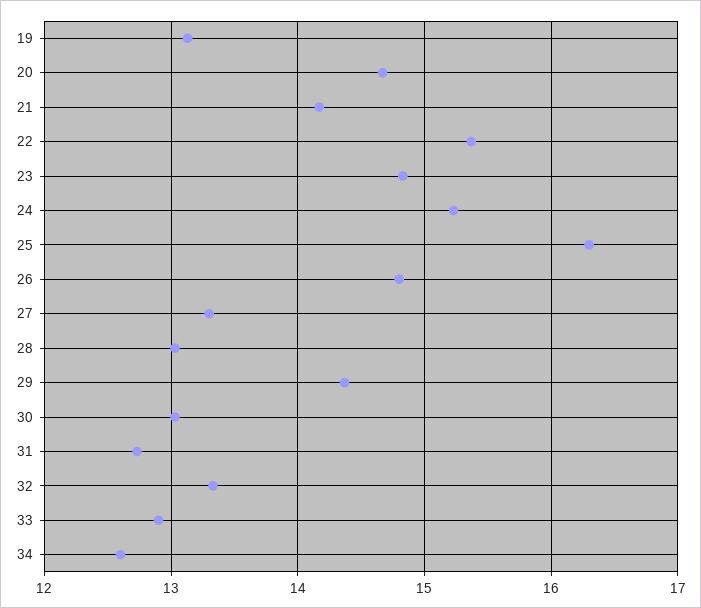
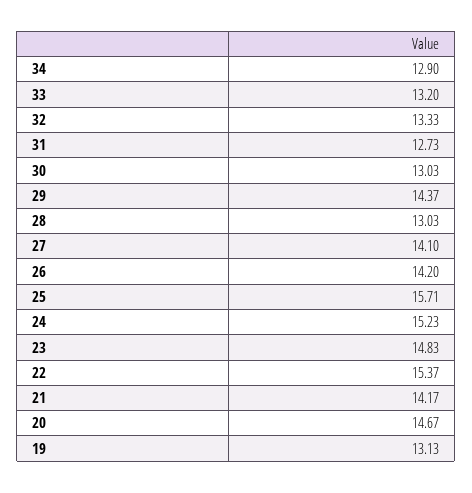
25: 16.3 -> 15.71
26: 14.8 -> 14.2
27: 13.3 -> 14.1
33: 12.9 -> 13.2
34: 12.6 -> 12.9

